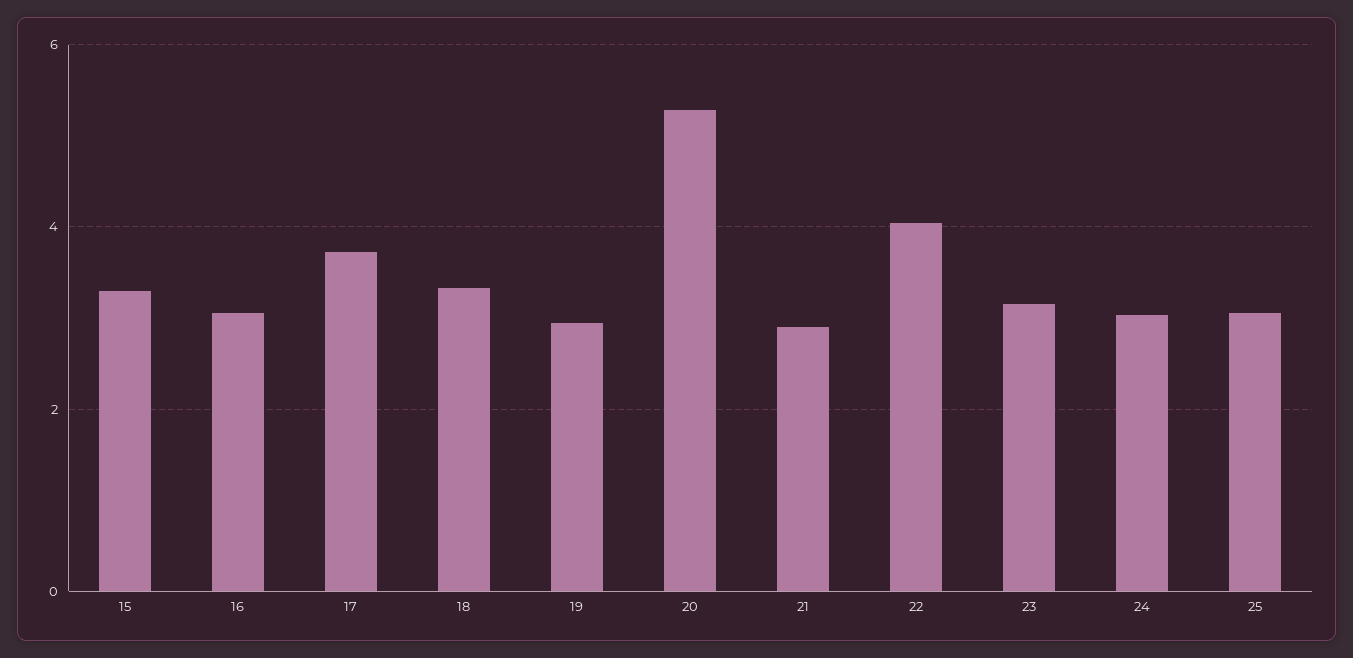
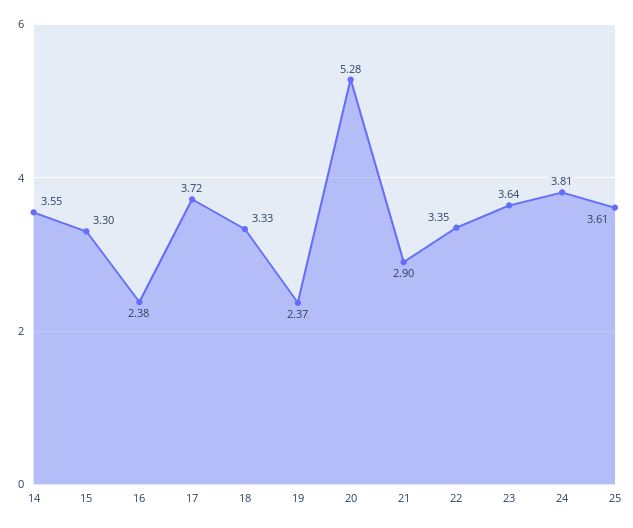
16: 3 -> 2.38
19: 3 -> 2.37
22: 4 -> 3.35
23: 3.2 -> 3.64
24: 3 -> 3.81
25: 3 -> 3.61
14: none -> 3.55

